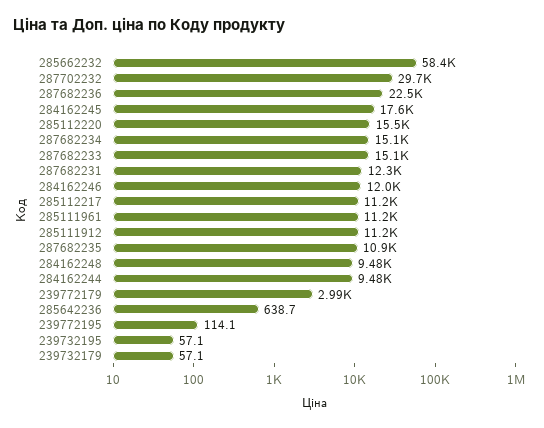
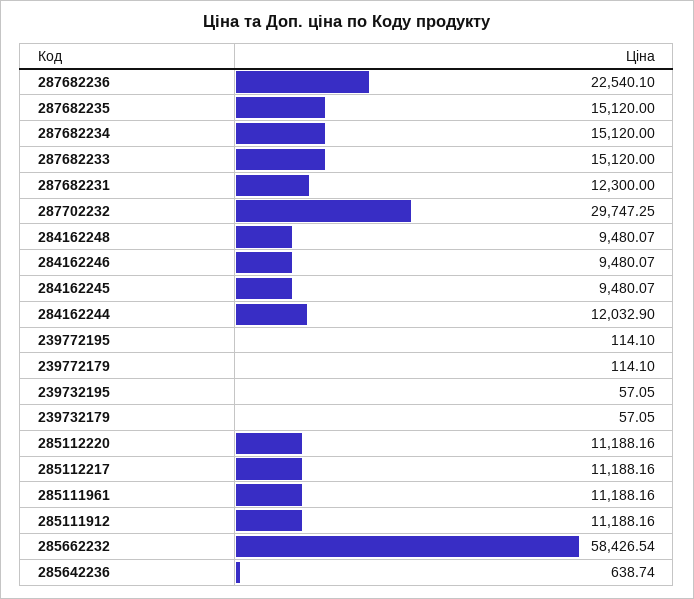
284162245: 17600 -> 9480.07
285112220: 15500 -> 11188.16
284162246: 12000 -> 9480.07
287682235: 10900 -> 15120
284162244: 9480 -> 12032.9
239772179: 2990 -> 114.1

